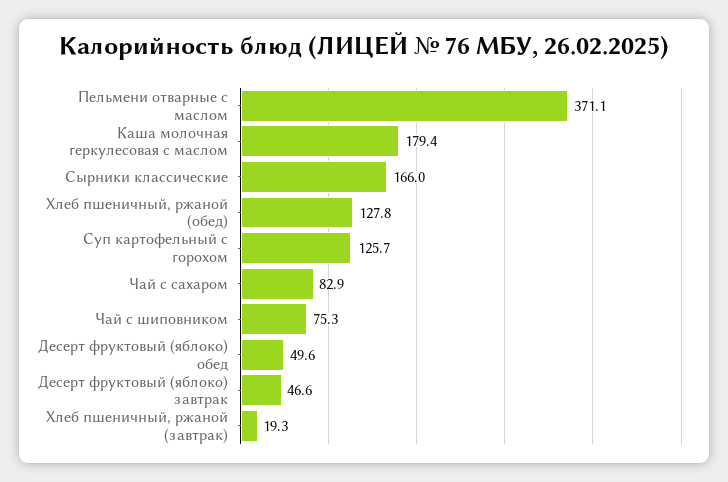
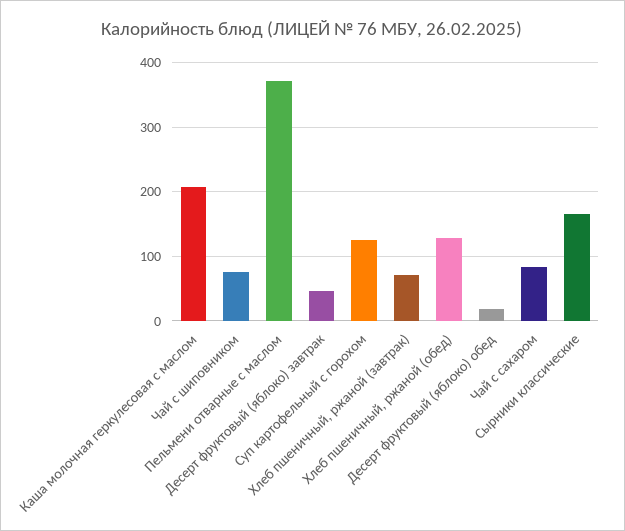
Каша молочная геркулесовая с маслом: 179.4 -> 210
Десерт фруктовый (яблоко) обед: 49.6 -> 20
Хлеб пшеничный, ржаной (завтрак): 19.3 -> 70

